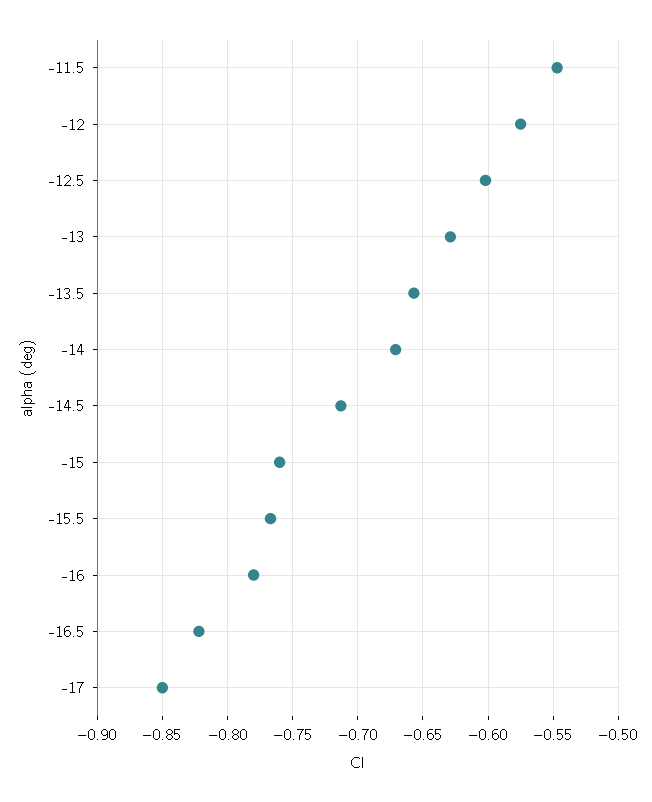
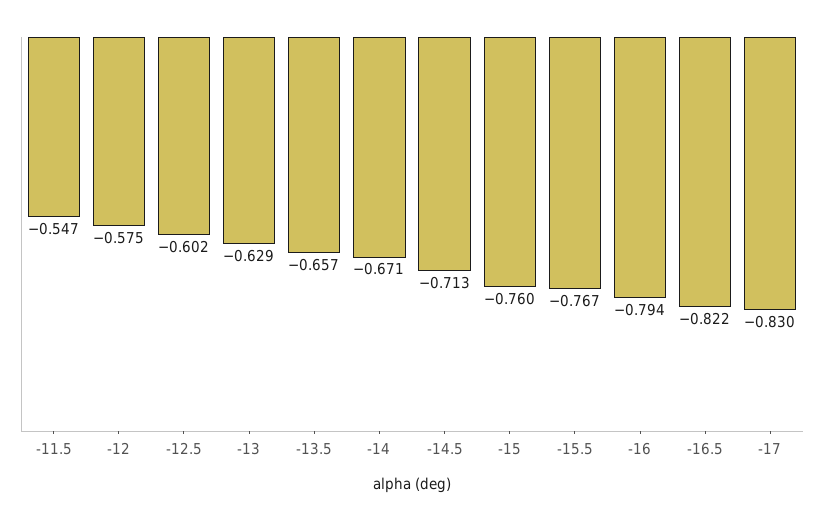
-16: -0.78 -> -0.794
-17: -0.85 -> -0.83

